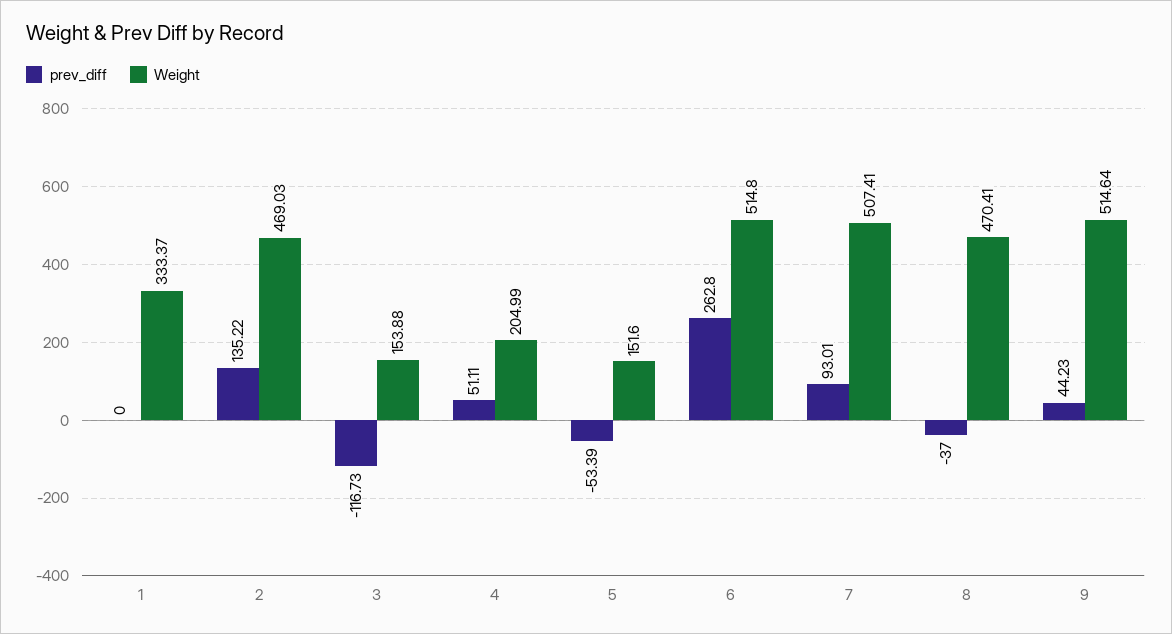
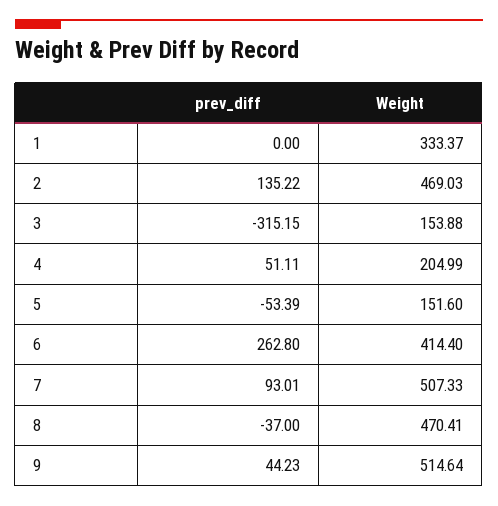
prev_diff, 3: -116.73 -> -315.15
Weight, 6: 514.8 -> 414.4
Weight, 7: 507.41 -> 507.33

